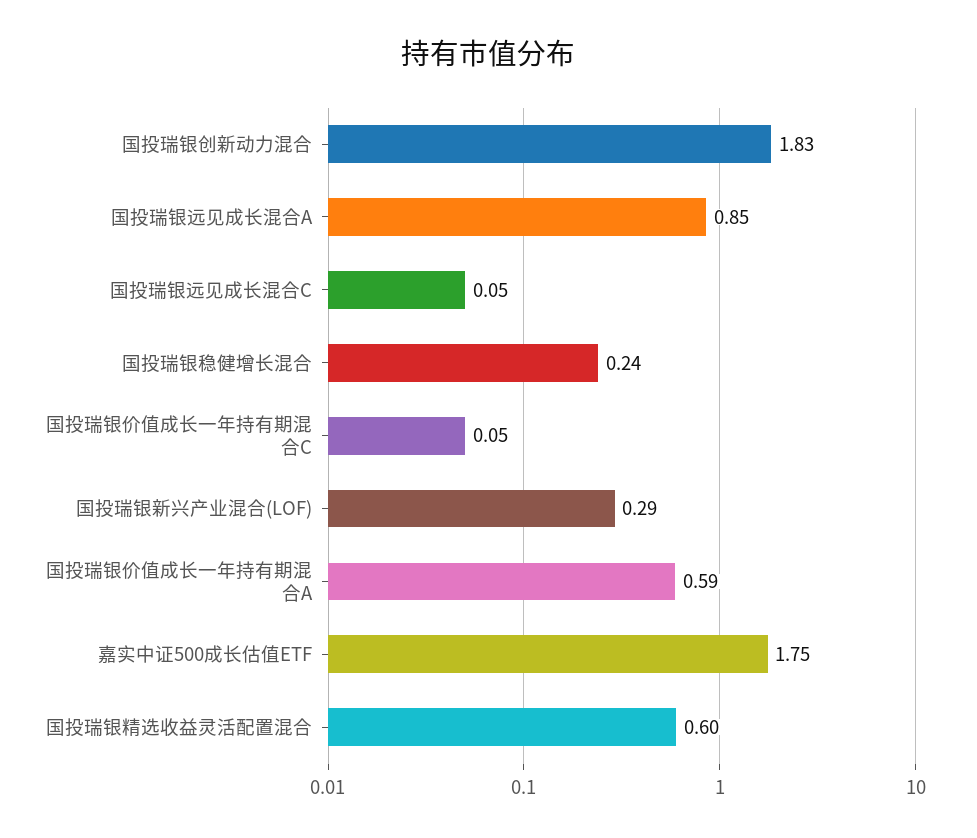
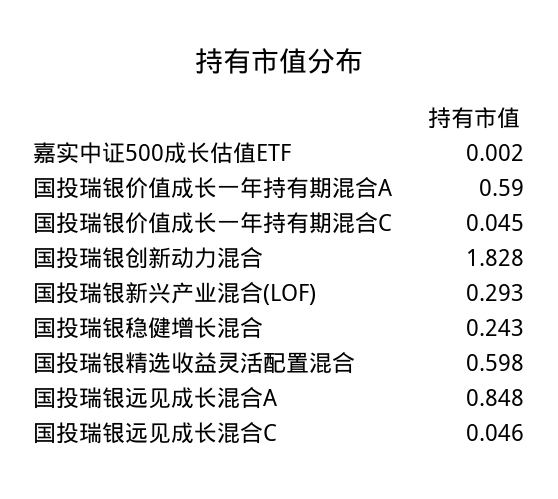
嘉实中证500成长估值ETF: 1.75 -> 0.002

